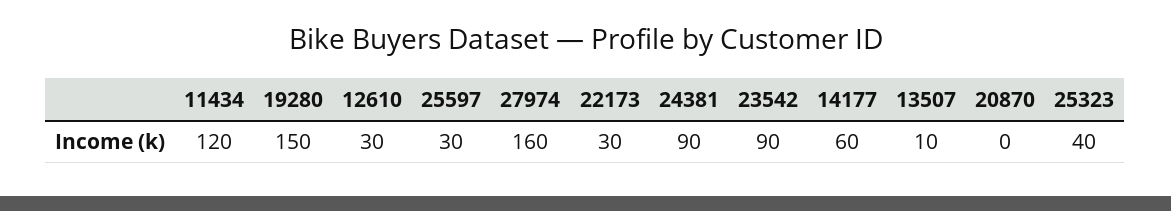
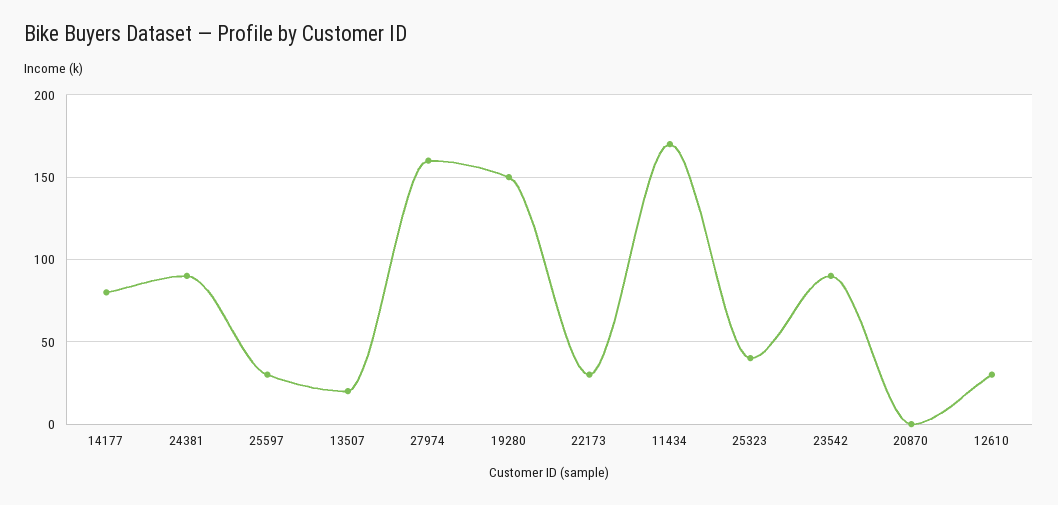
11434: 120 -> 170
14177: 60 -> 80
13507: 10 -> 20

